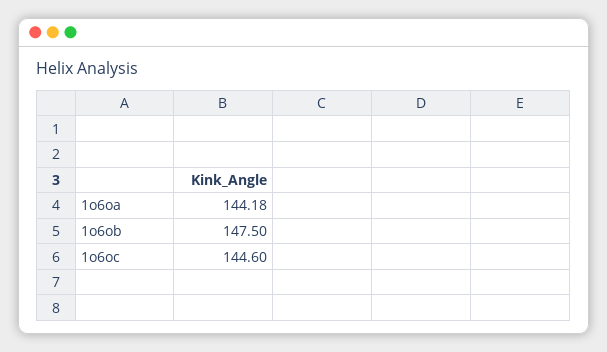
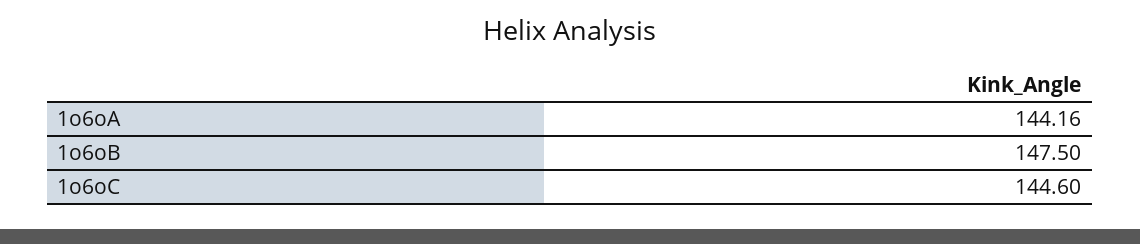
1o6oa: 144.18 -> 144.16

